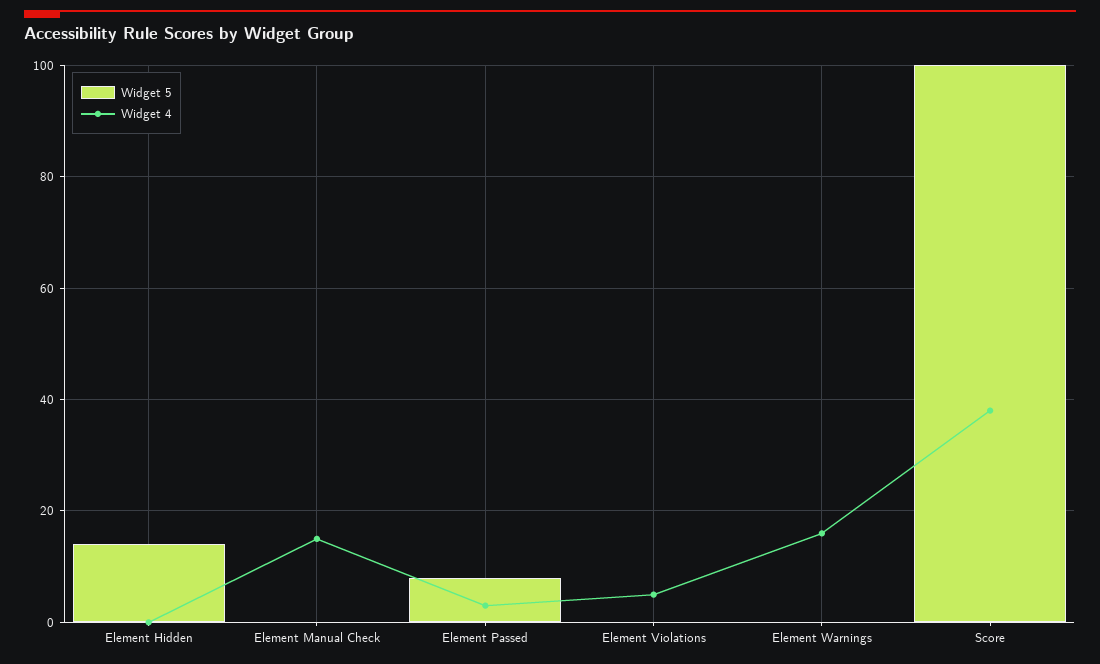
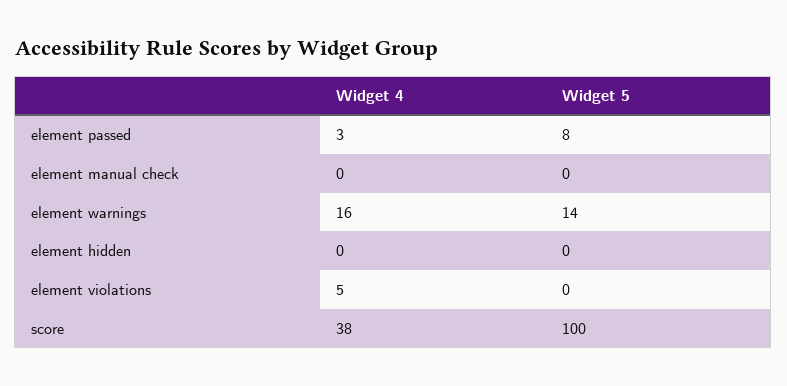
Widget 5, Element Hidden: 15 -> 0
Widget 4, Element Manual Check: 15 -> 0
Widget 5, Element Warnings: 0 -> 14

